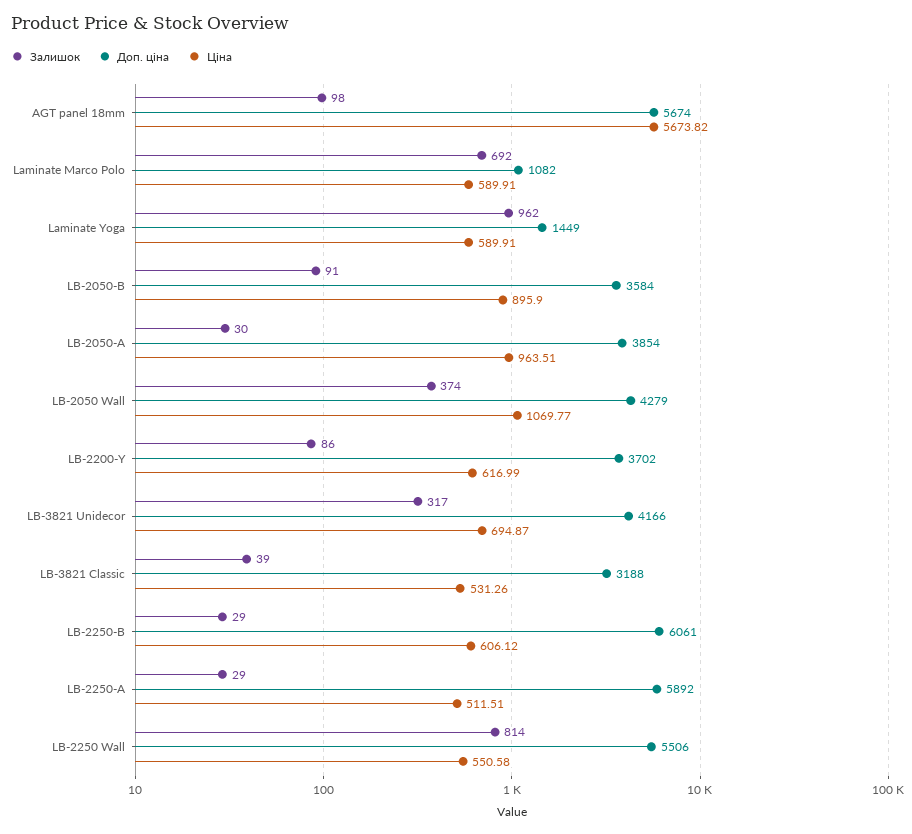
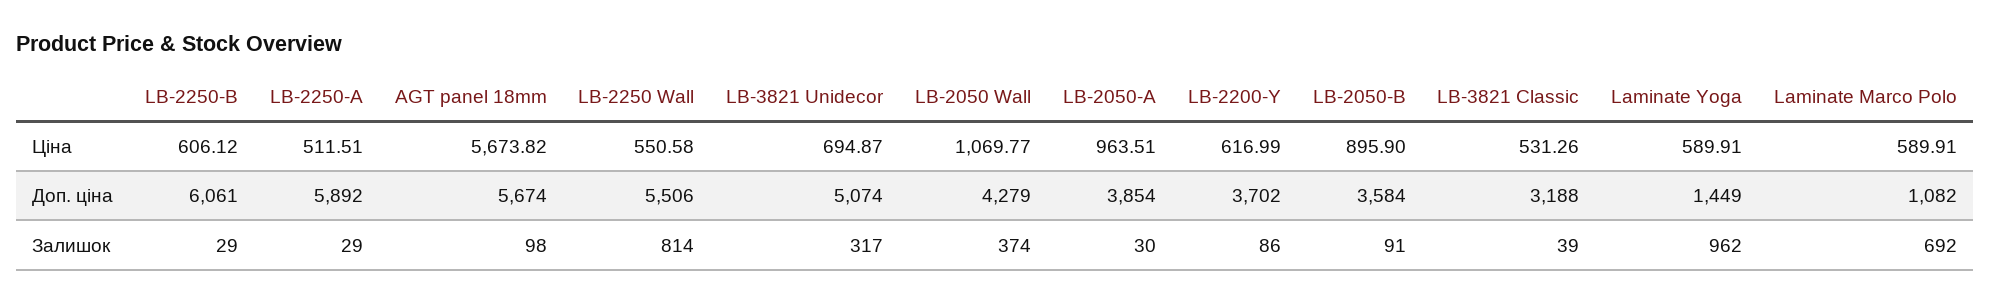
Доп. ціна, LB-3821 Unidecor: 4166 -> 5074

